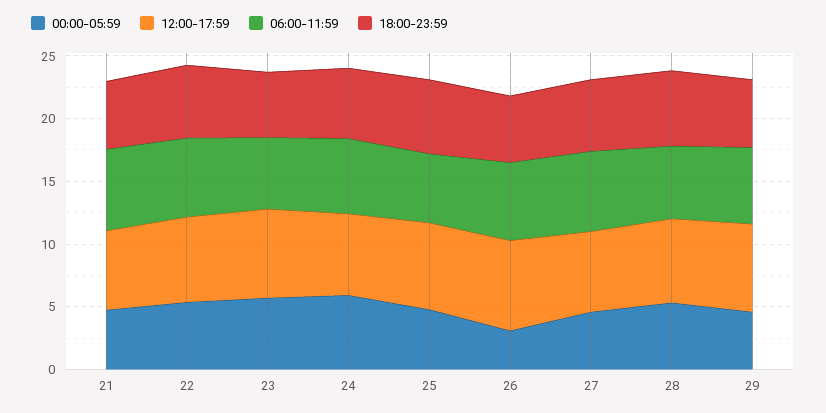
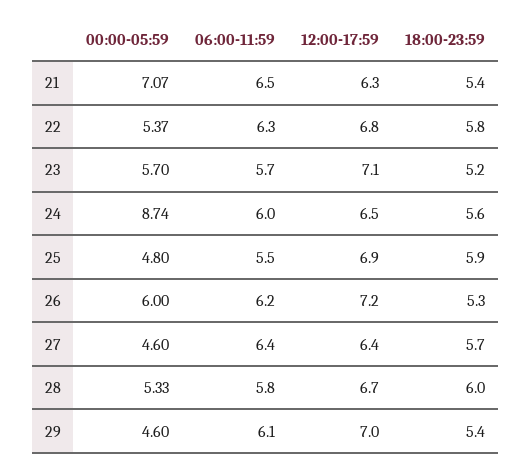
00:00-05:59, 21: 5 -> 7.07
00:00-05:59, 24: 6 -> 8.74
00:00-05:59, 26: 3 -> 6

